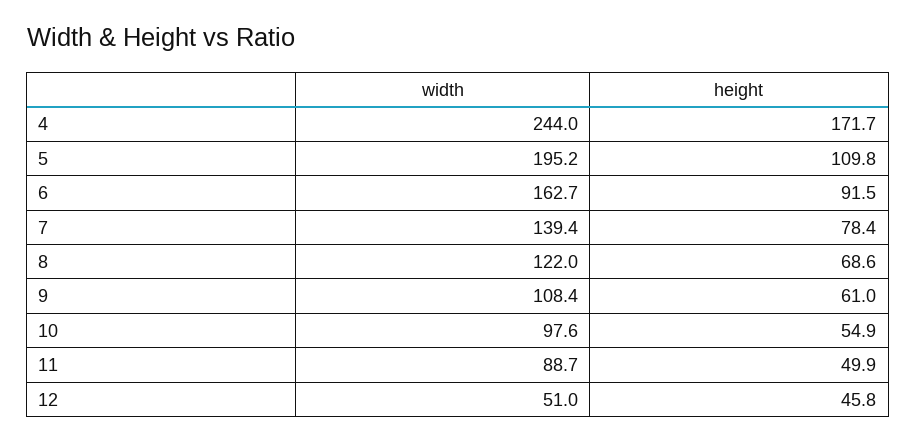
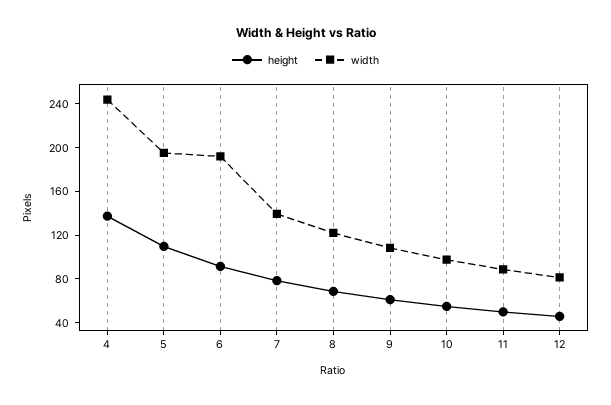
height, 4: 171.7 -> 140
width, 6: 162.7 -> 190
width, 12: 51 -> 80

